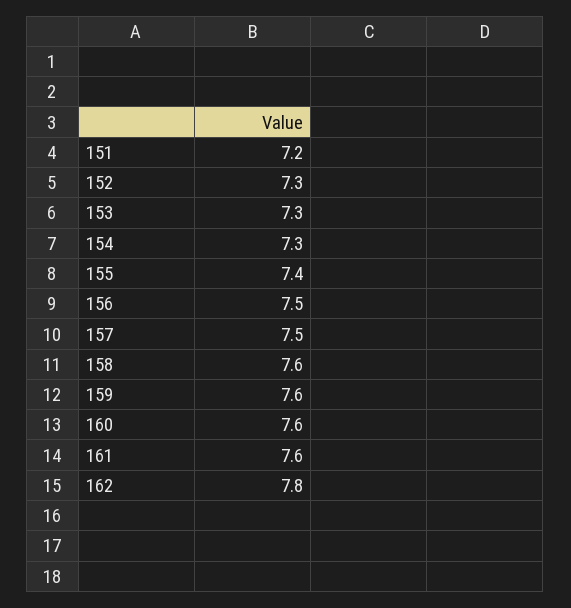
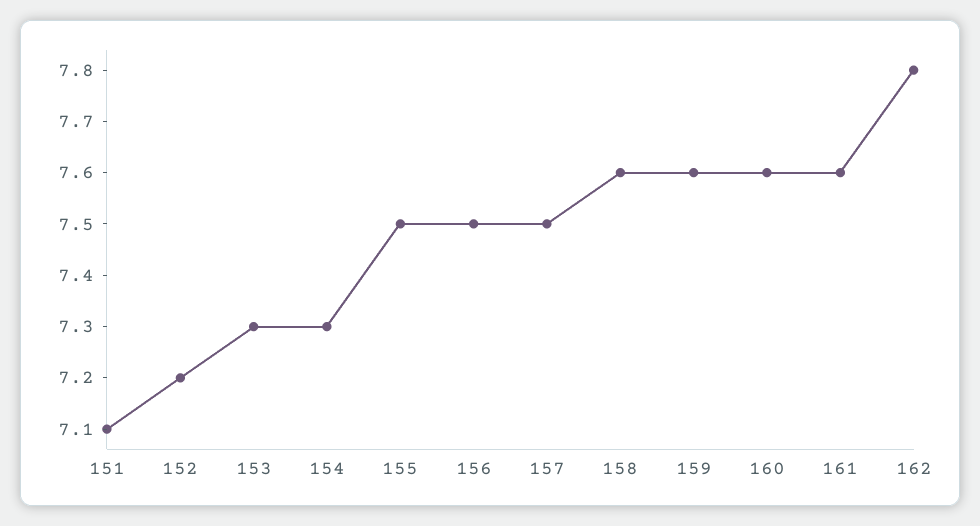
151: 7.2 -> 7.1
152: 7.3 -> 7.2
155: 7.4 -> 7.5

